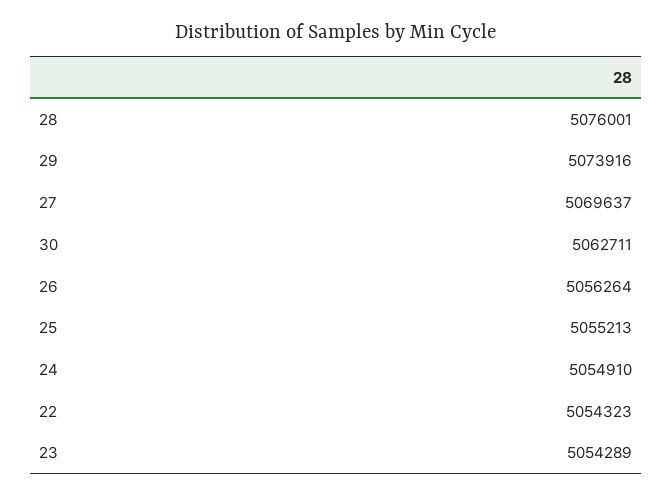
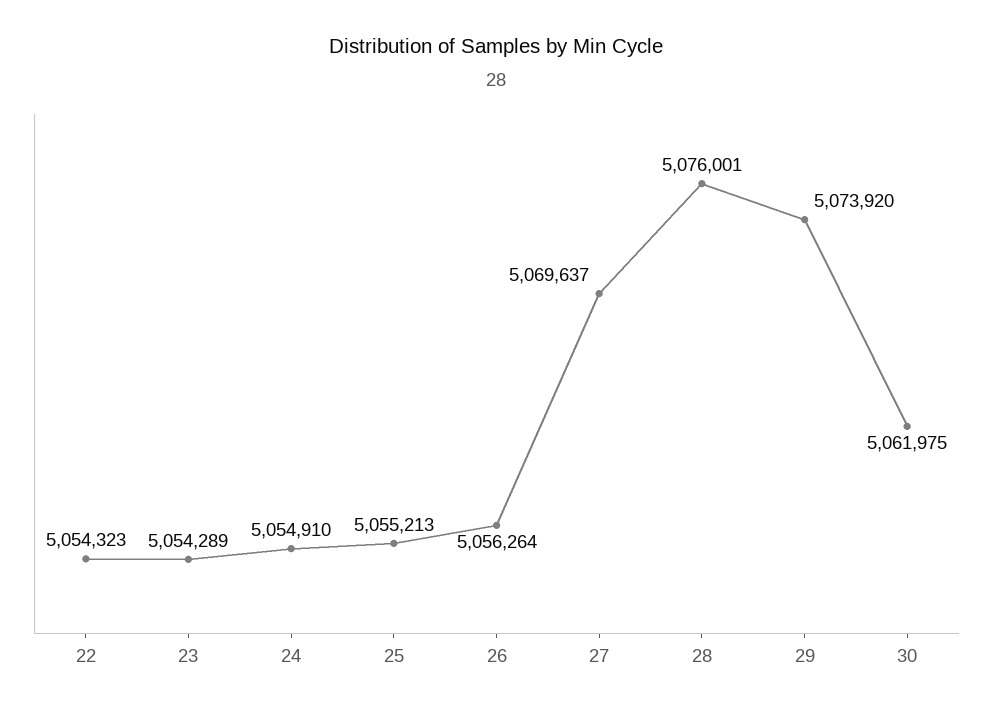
29: 5073916 -> 5073920
30: 5062711 -> 5061975

